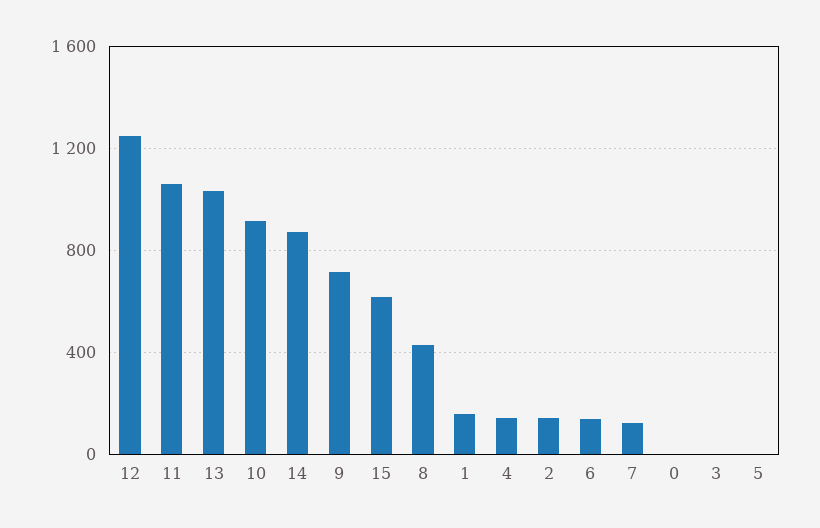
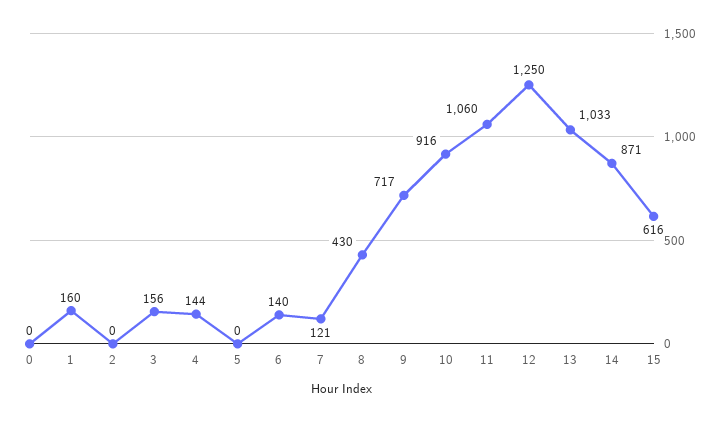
2: 150 -> 0
3: 0 -> 156

